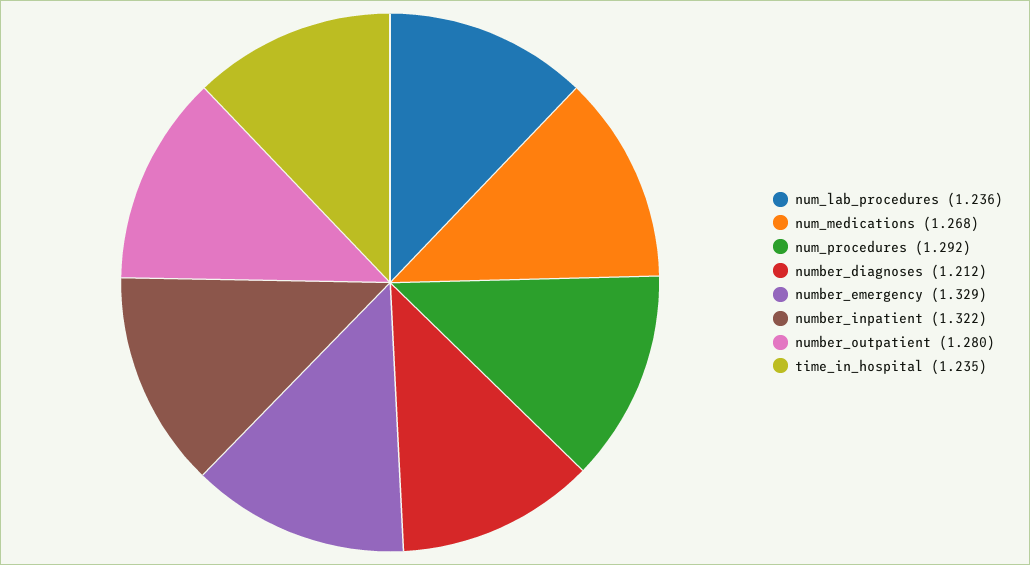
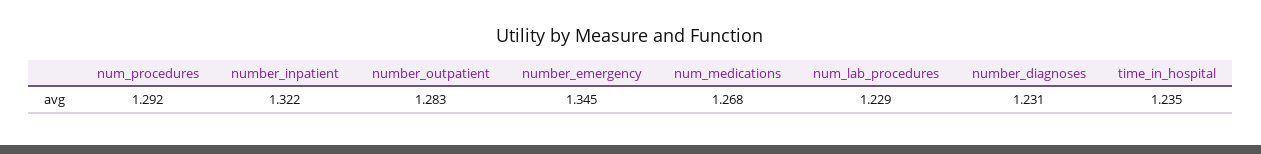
num_lab_procedures: 1.236 -> 1.229
number_diagnoses: 1.212 -> 1.231
number_emergency: 1.329 -> 1.345
number_outpatient: 1.28 -> 1.283

